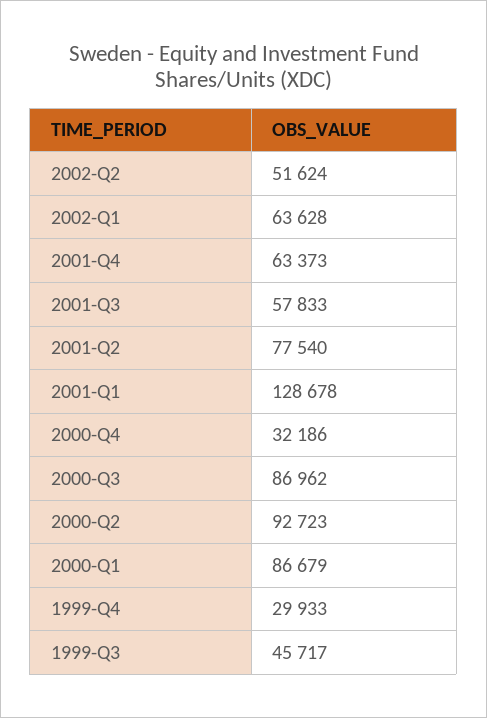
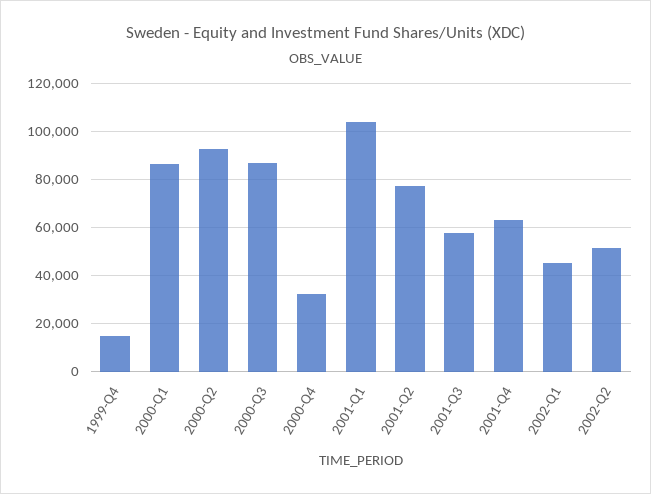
2002-Q1: 63628 -> 45000
2001-Q1: 128678 -> 105000
1999-Q4: 29933 -> 15000
1999-Q3: 45717 -> none

